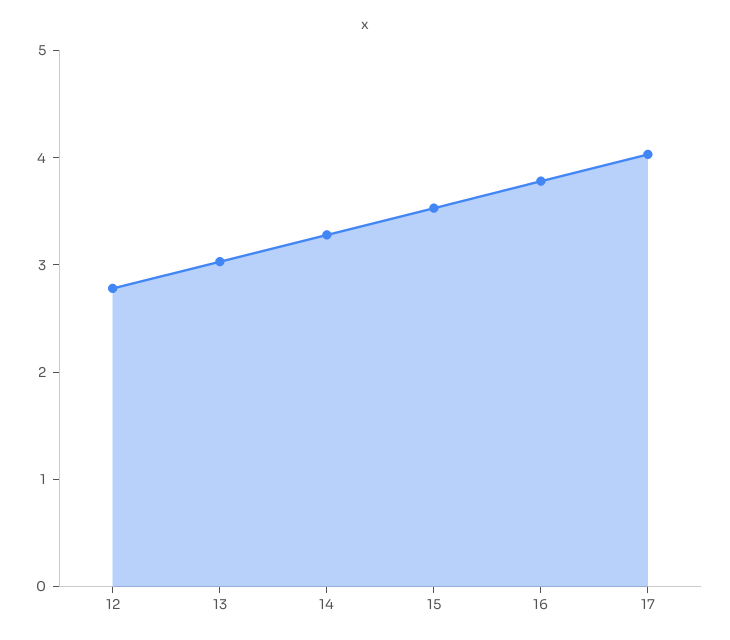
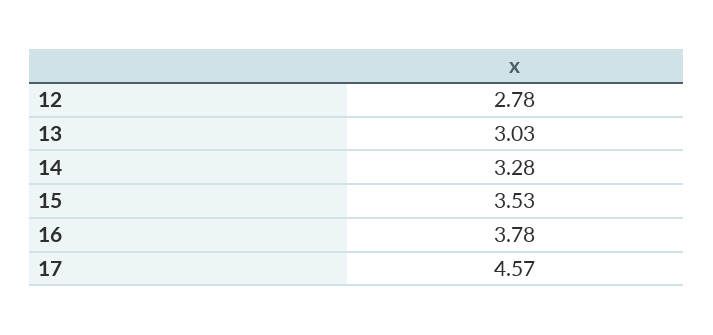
17: 4 -> 4.57

